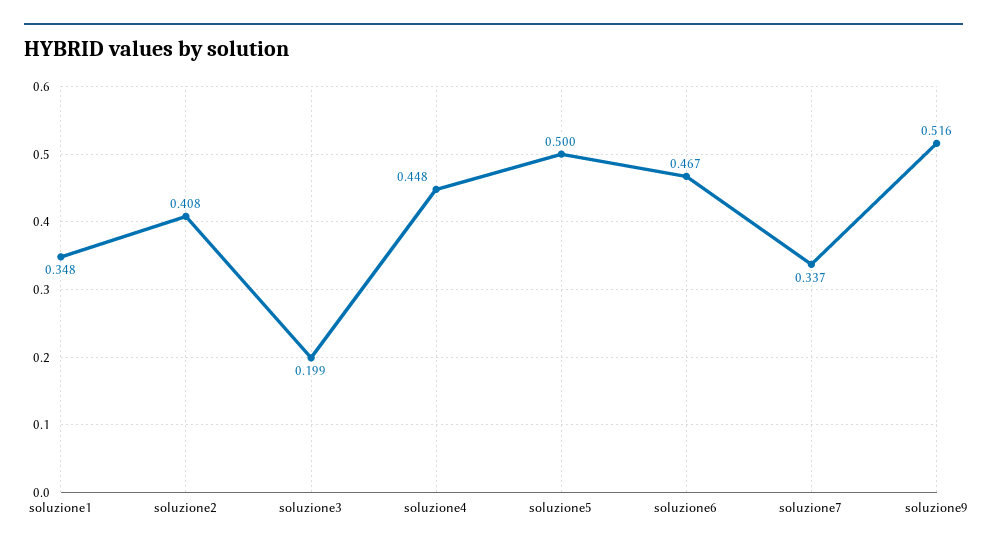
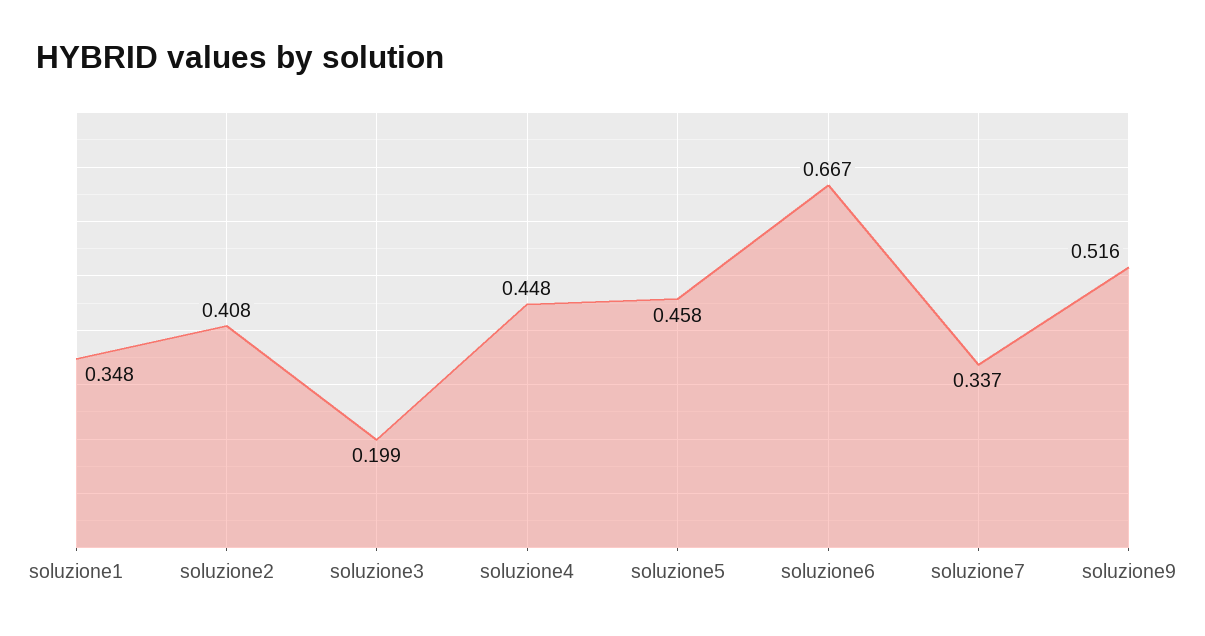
soluzione5: 0.5 -> 0.458
soluzione6: 0.467 -> 0.667

